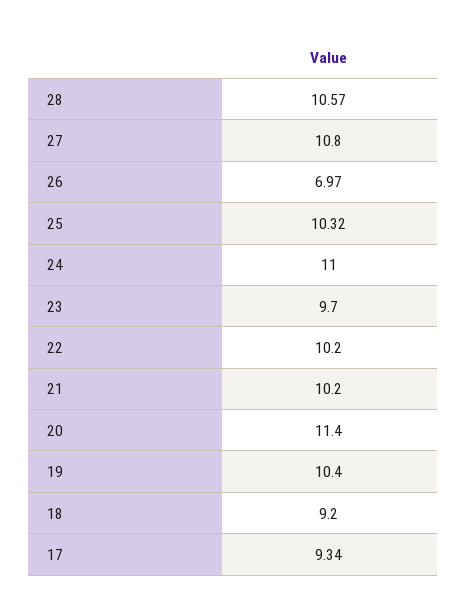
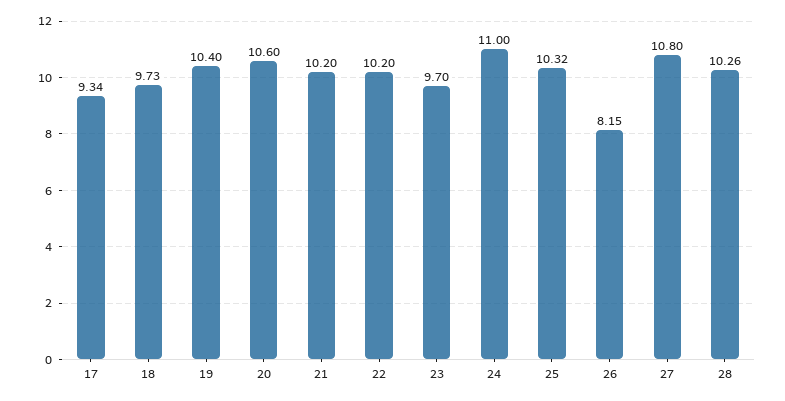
28: 10.57 -> 10.26
26: 6.97 -> 8.15
20: 11.4 -> 10.6
18: 9.2 -> 9.73

